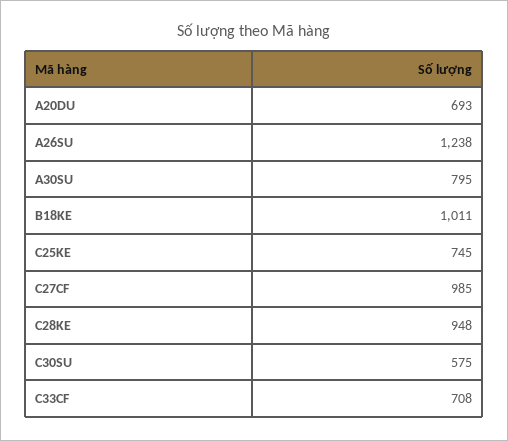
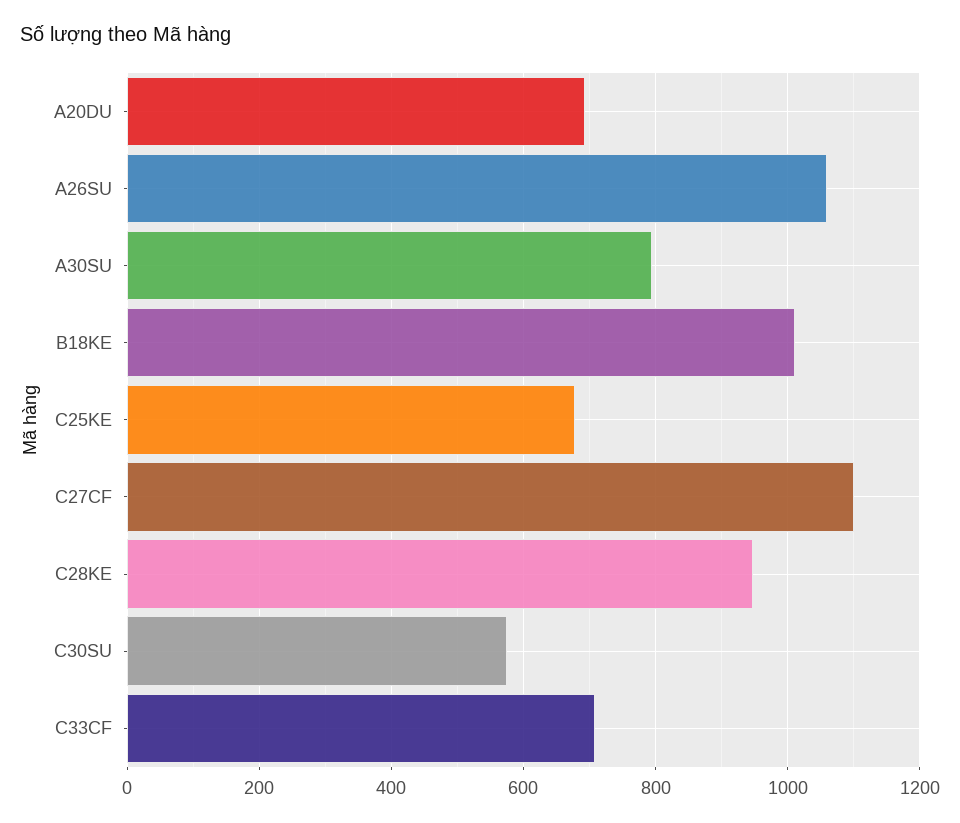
A26SU: 1238 -> 1060
C25KE: 745 -> 680
C27CF: 985 -> 1100

